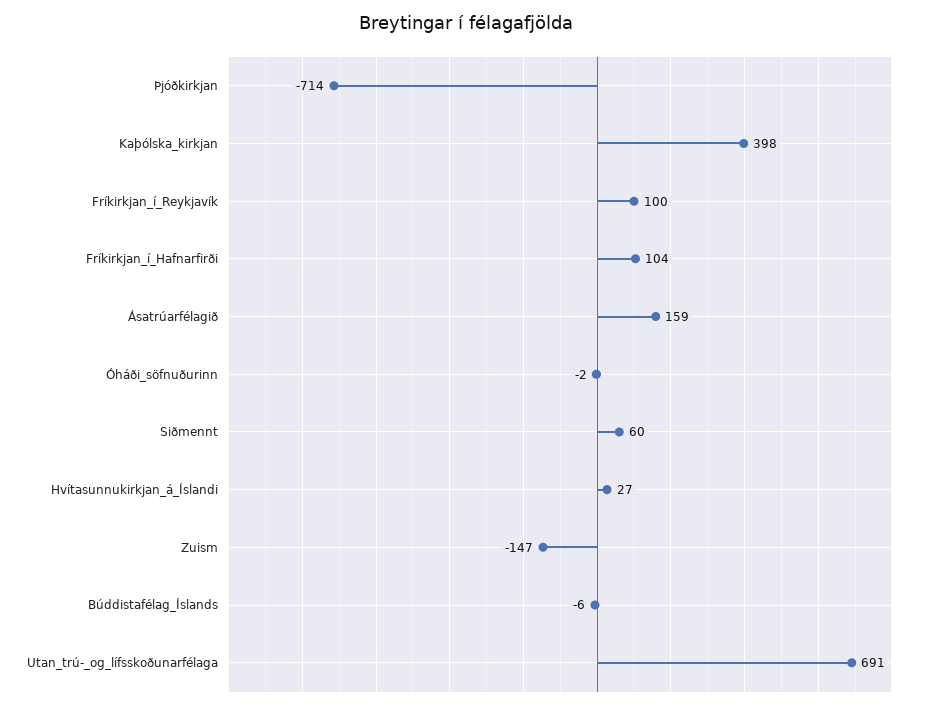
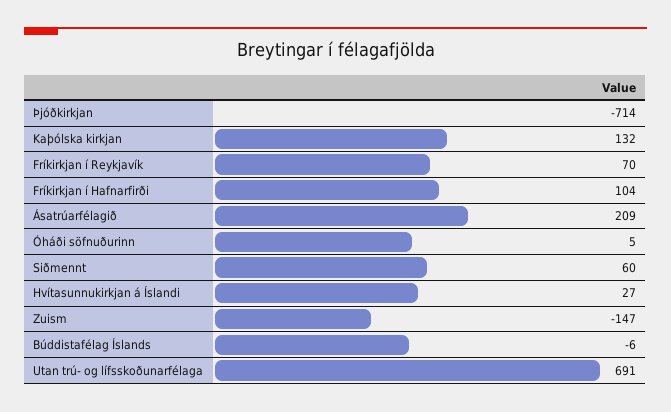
Kaþólska_kirkjan: 398 -> 132
Fríkirkjan_í_Reykjavík: 100 -> 70
Ásatrúarfélagið: 159 -> 209
Óháði_söfnuðurinn: -2 -> 5

